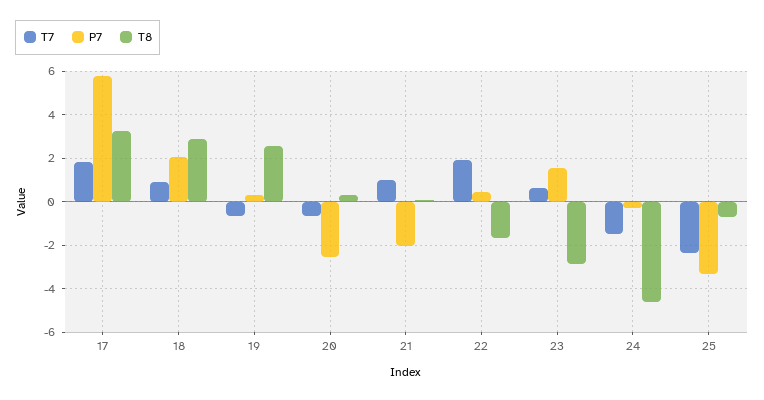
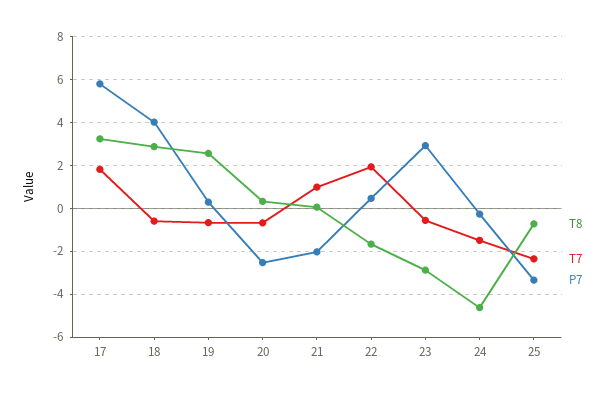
T7, 18: 1 -> -0.5
P7, 18: 2 -> 4
T7, 23: 0.5 -> -0.5
P7, 23: 1.5 -> 3

